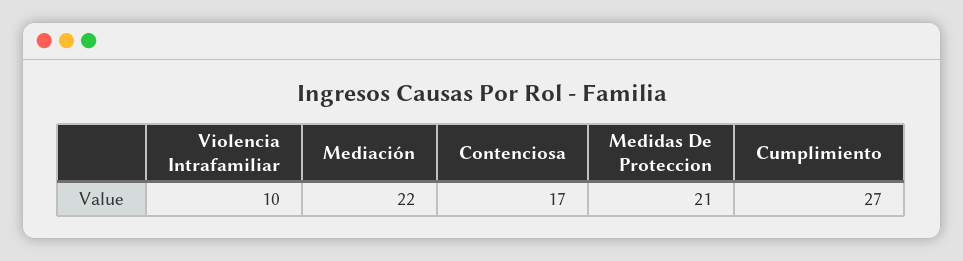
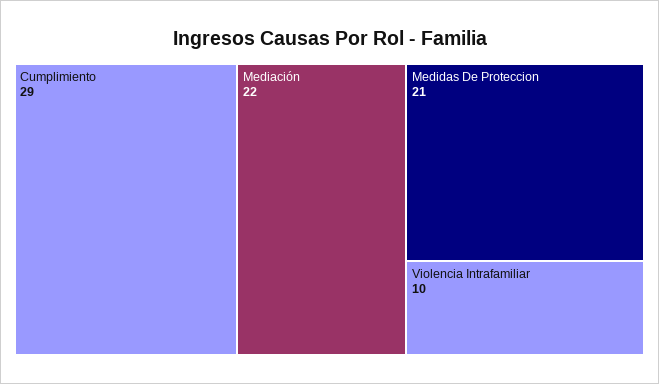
Contenciosa: 17 -> none
Cumplimiento: 27 -> 29

